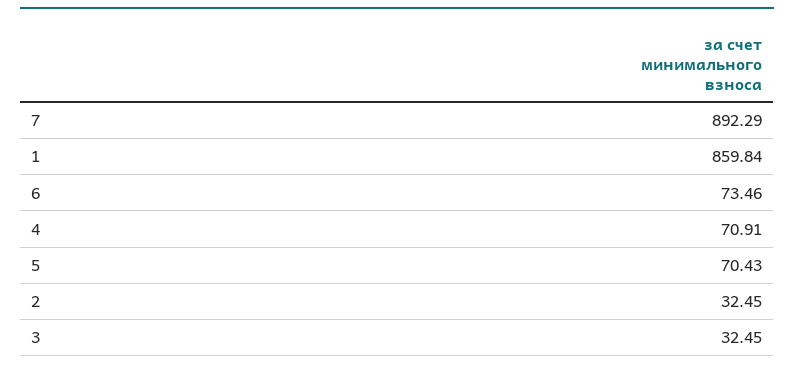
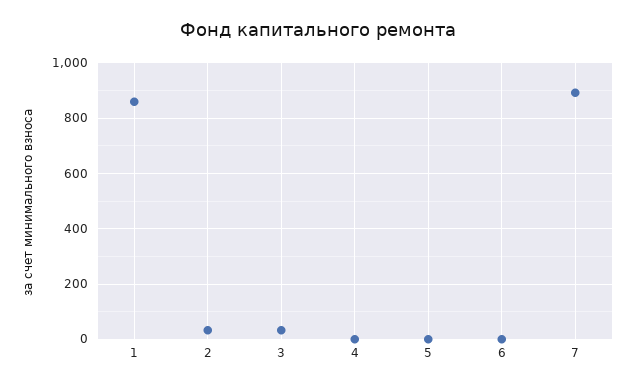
6: 73.46 -> 0
4: 70.91 -> 0
5: 70.43 -> 0

